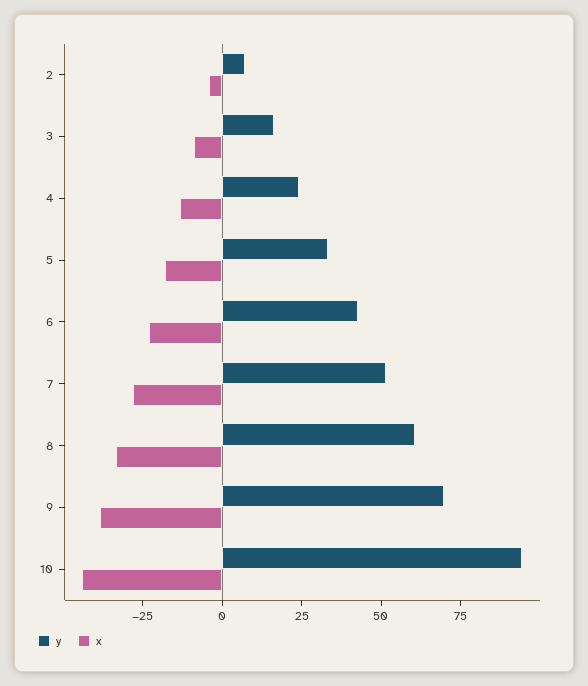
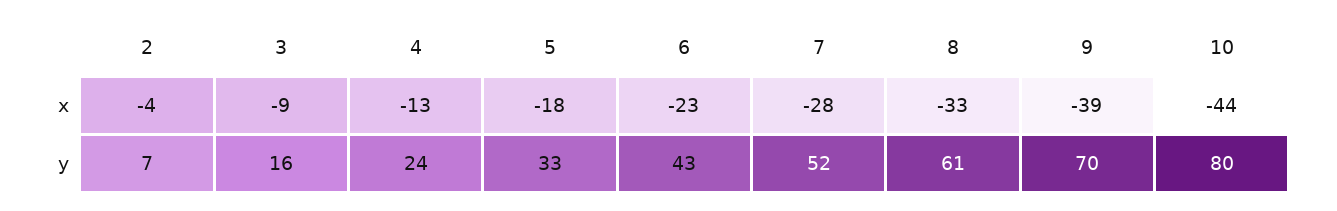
y, 10: 95 -> 80

